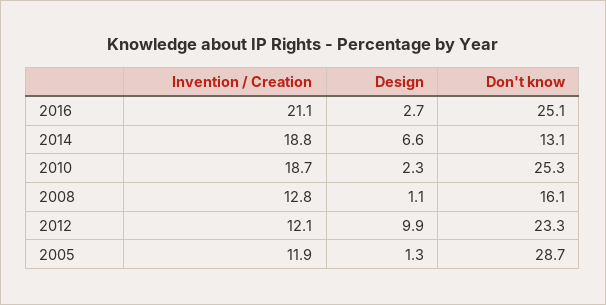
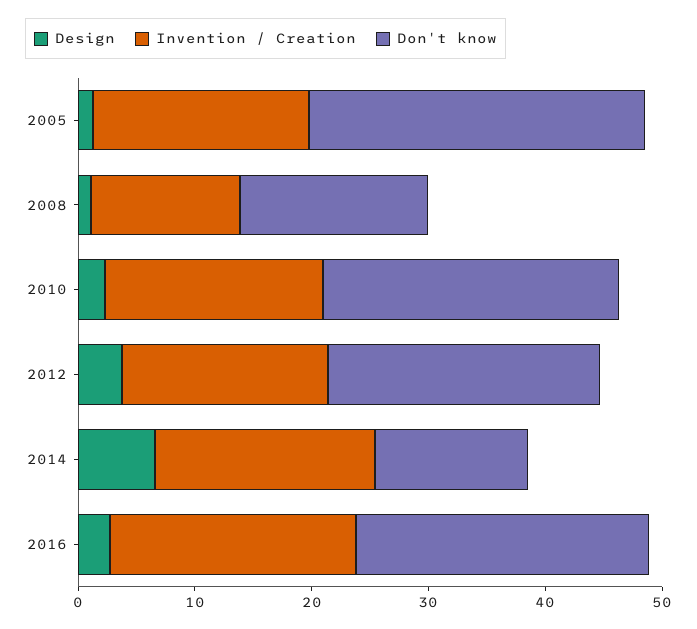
Invention / Creation, 2012: 12.1 -> 18
Design, 2012: 9.9 -> 4
Invention / Creation, 2005: 11.9 -> 18

